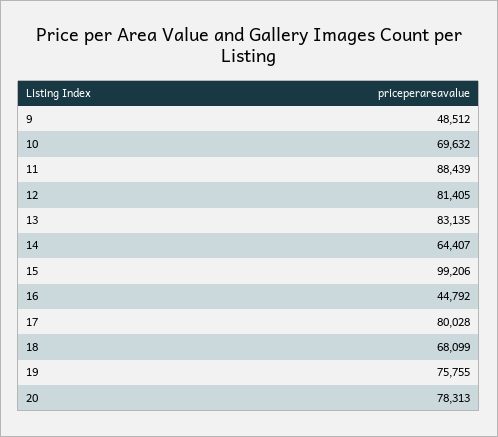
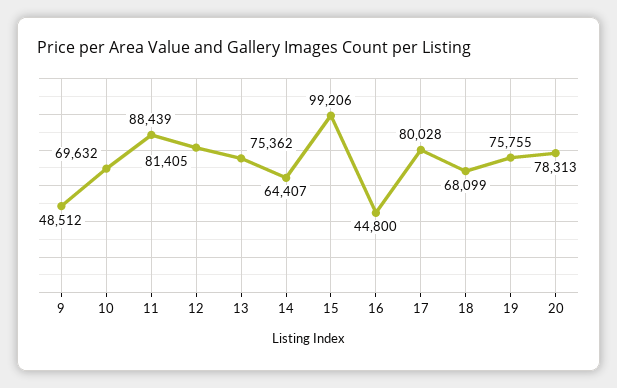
13: 83135 -> 75362
16: 44792 -> 44800

